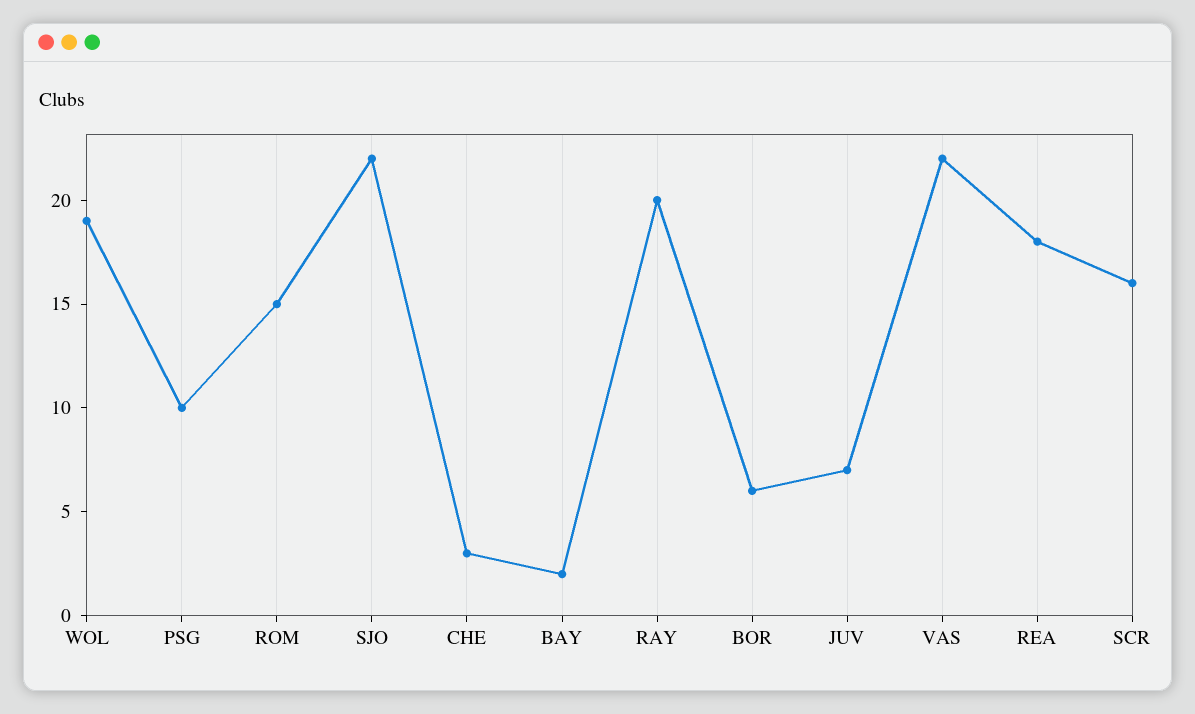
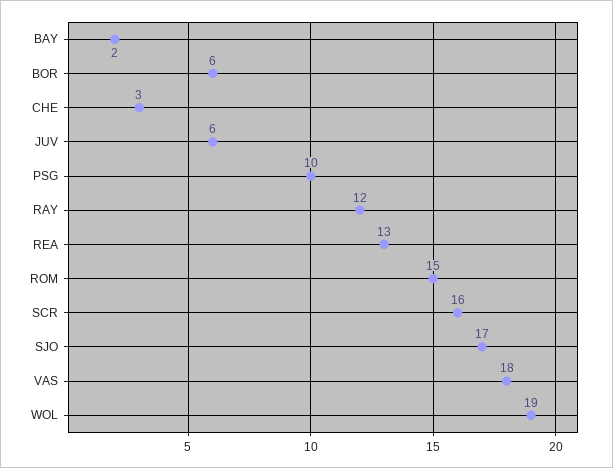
SJO: 22 -> 17
RAY: 20 -> 12
JUV: 7 -> 6
VAS: 22 -> 18
REA: 18 -> 13

